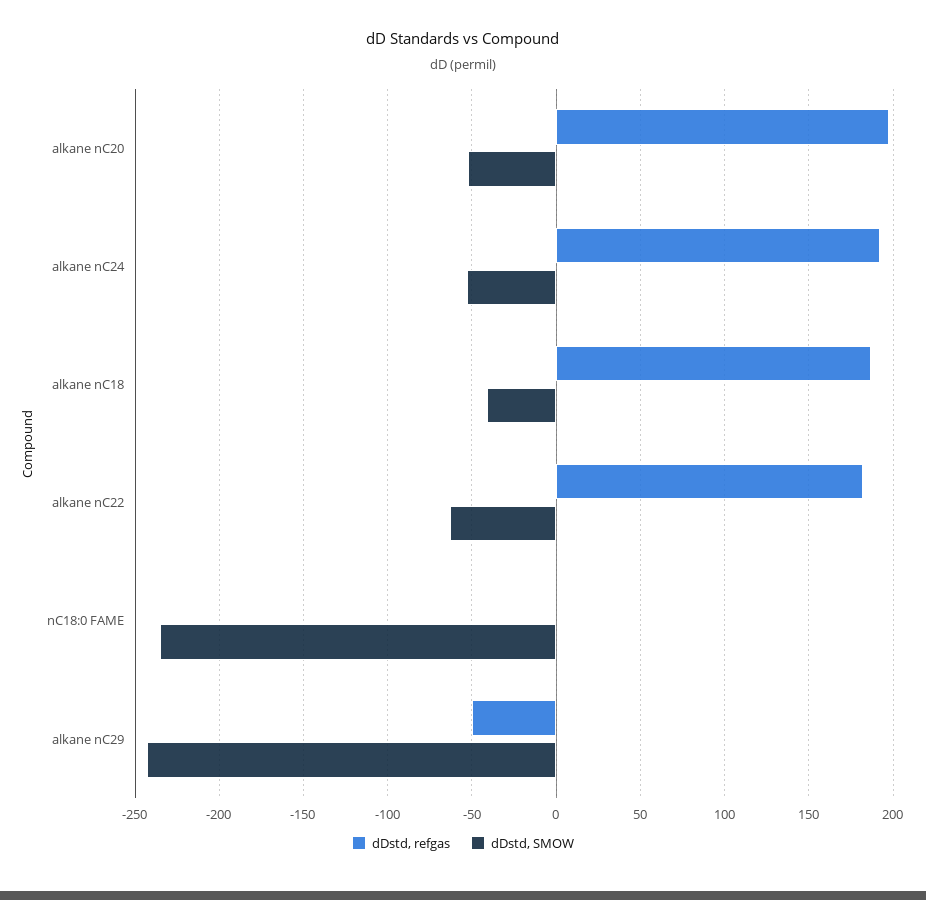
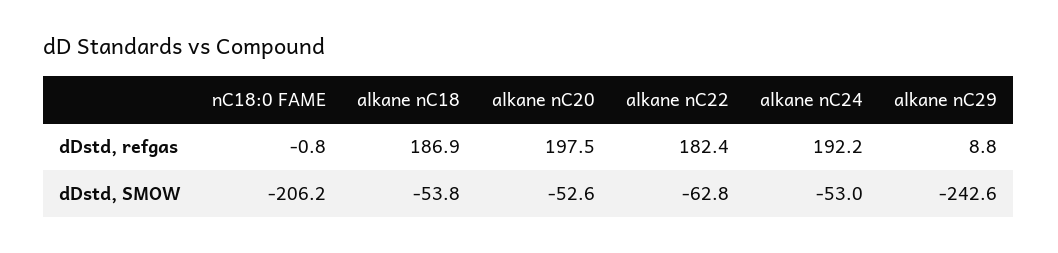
dDstd, SMOW, alkane nC18: -40 -> -53.8
dDstd, SMOW, nC18:0 FAME: -235 -> -206.2
dDstd, refgas, alkane nC29: -50 -> 8.8

